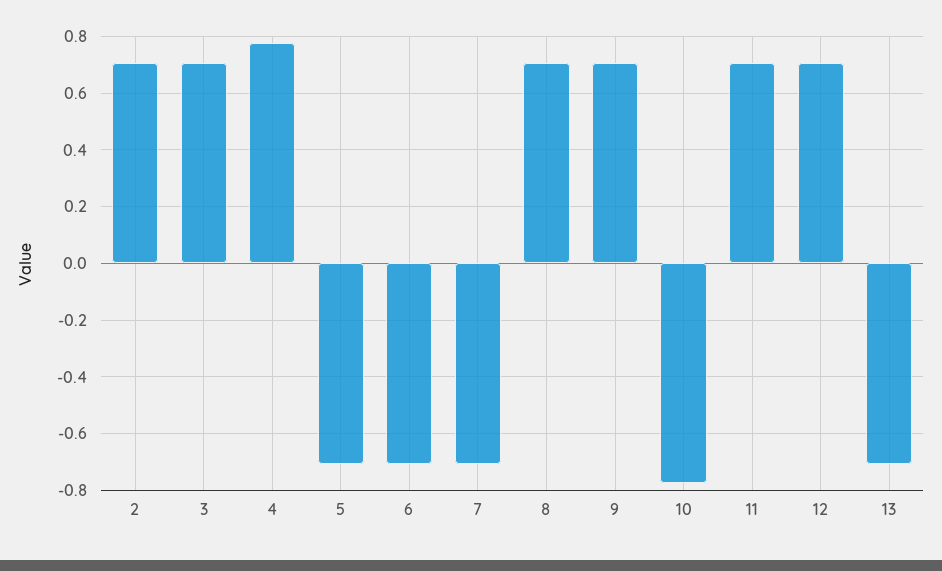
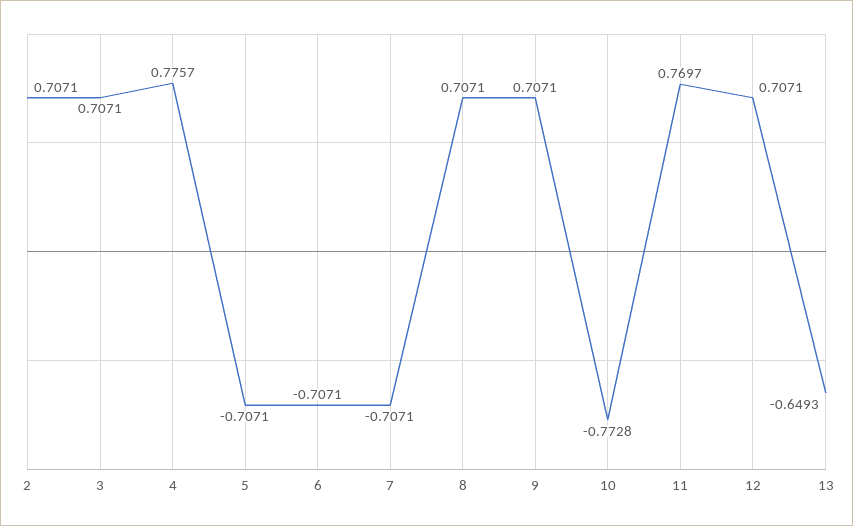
11: 0.7 -> 0.7697
13: -0.7 -> -0.6493

